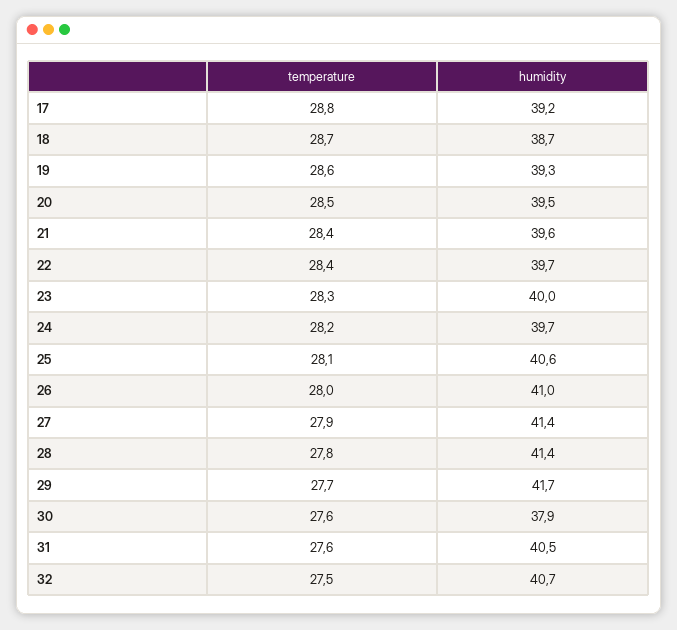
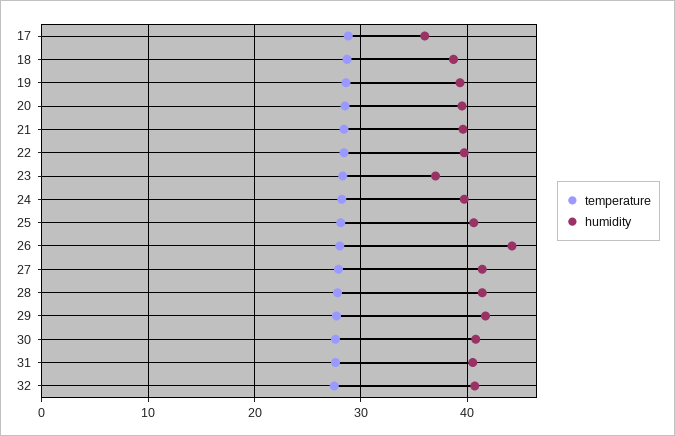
humidity, 17: 39.2 -> 36
humidity, 23: 40 -> 37
humidity, 26: 41 -> 44
humidity, 30: 37.9 -> 41

